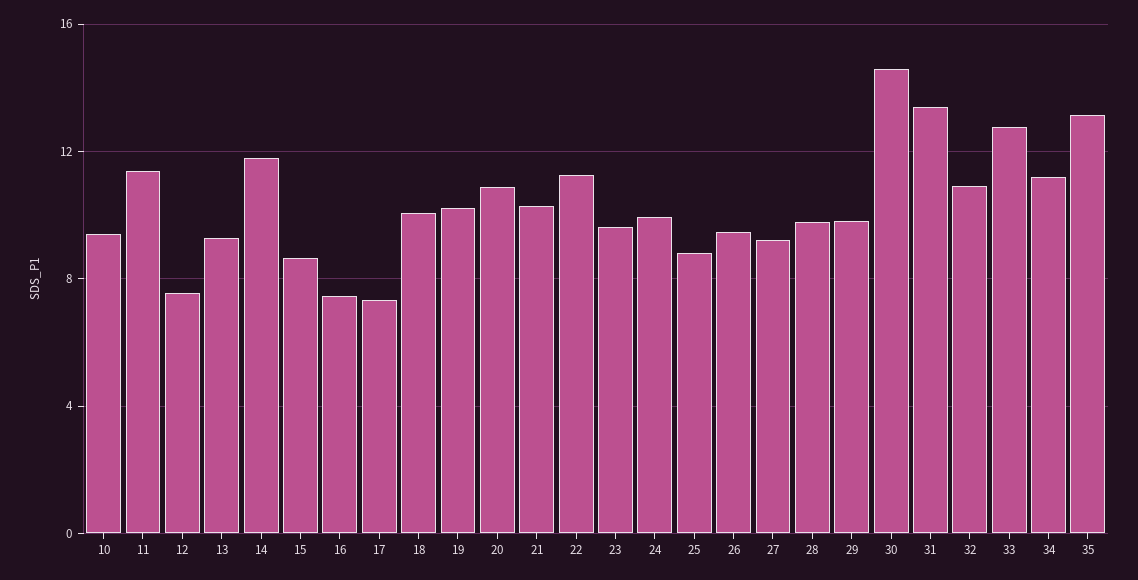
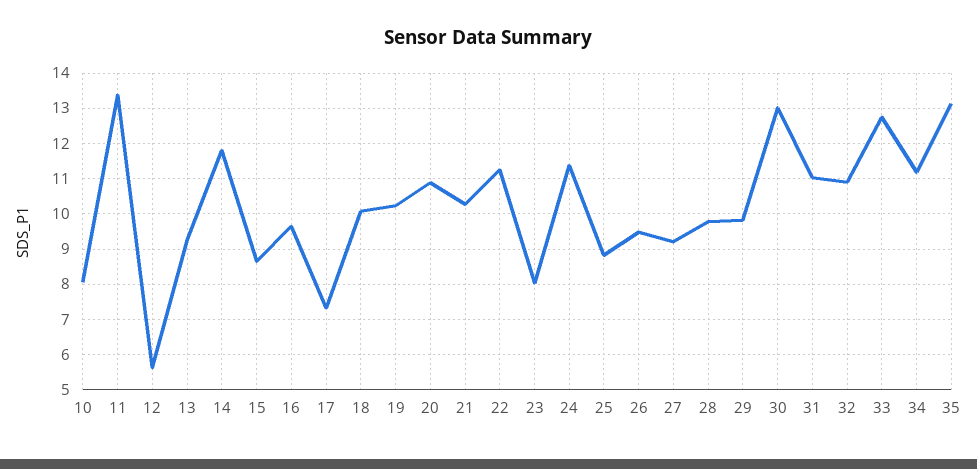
10: 9.5 -> 8
11: 11.5 -> 13.4
12: 7.5 -> 5.6
16: 7.5 -> 9.6
23: 9.5 -> 8
24: 10 -> 11.4
30: 14.5 -> 13
31: 13.5 -> 11

